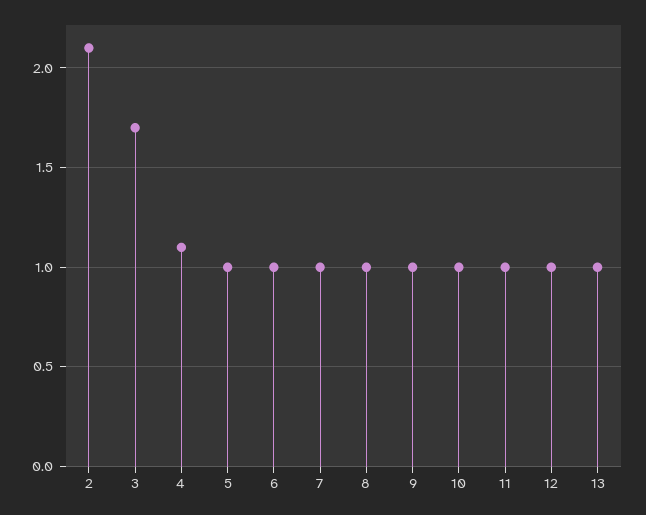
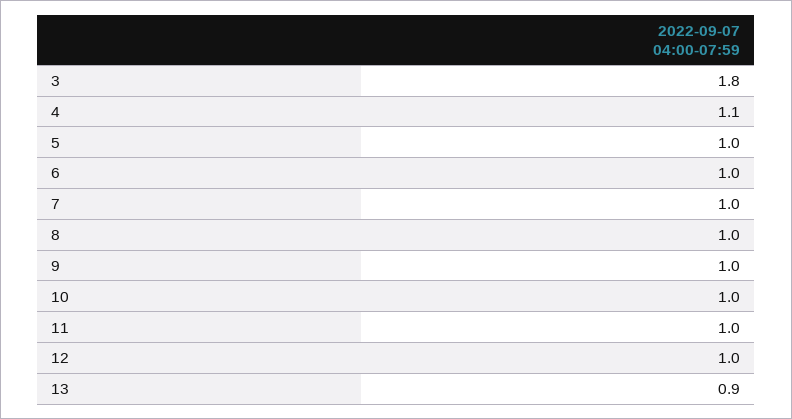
2: 2.1 -> none
3: 1.7 -> 1.8
13: 1 -> 0.9

